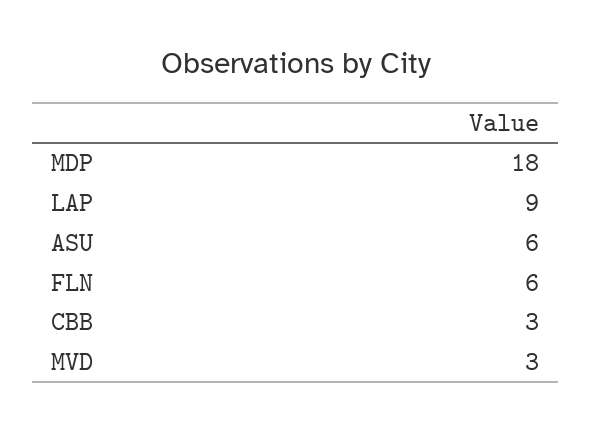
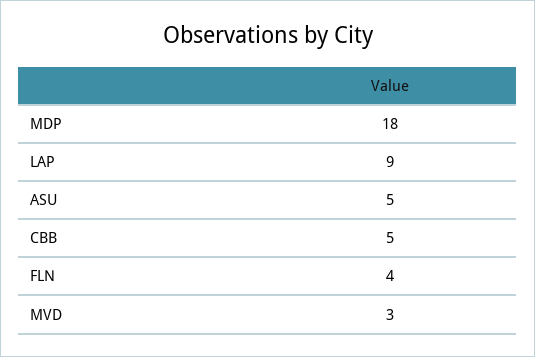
ASU: 6 -> 5
FLN: 6 -> 4
CBB: 3 -> 5

